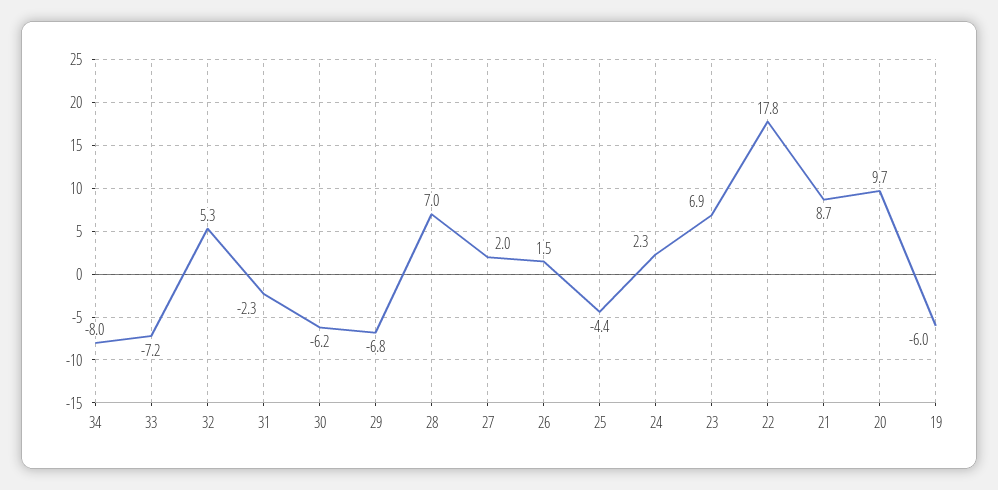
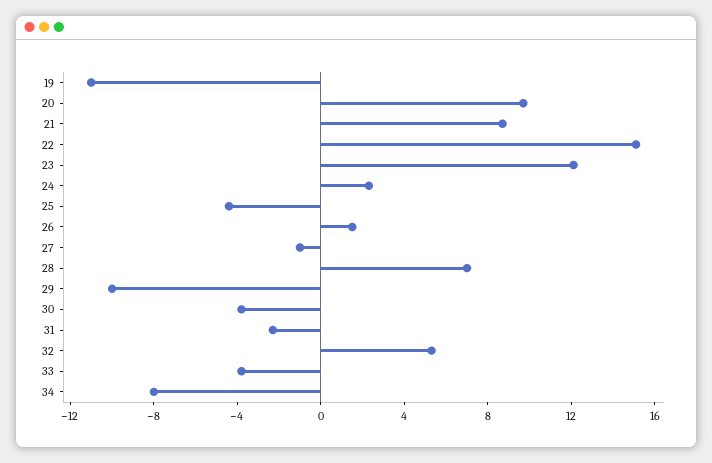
33: -7.2 -> -4
30: -6.2 -> -4
29: -6.8 -> -10
27: 2 -> -1
23: 6.9 -> 12
22: 17.8 -> 15
19: -6 -> -11

